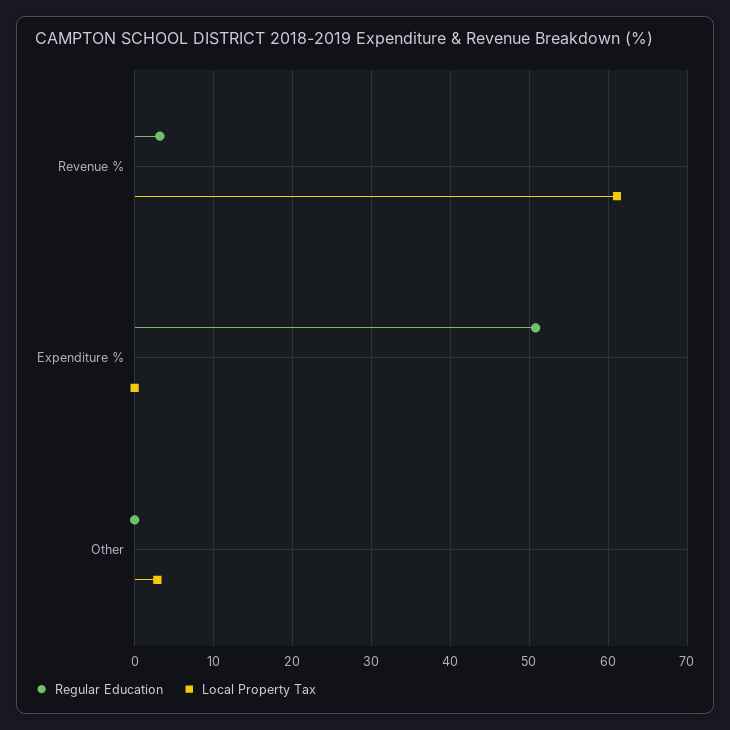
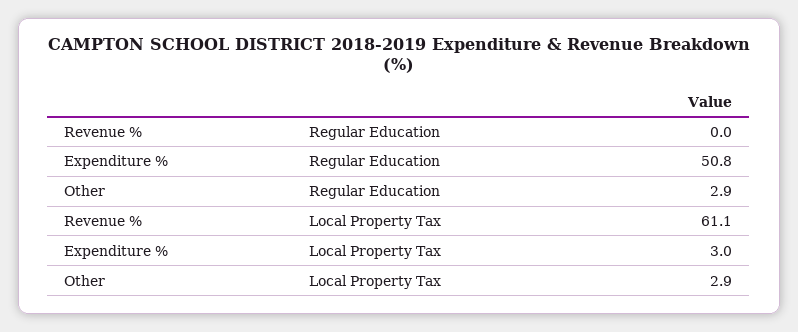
Regular Education, Revenue %: 3 -> 0
Local Property Tax, Expenditure %: 0 -> 3
Regular Education, Other: 0 -> 2.9

